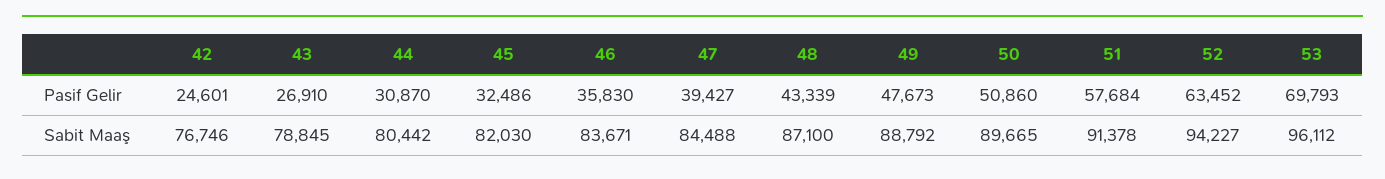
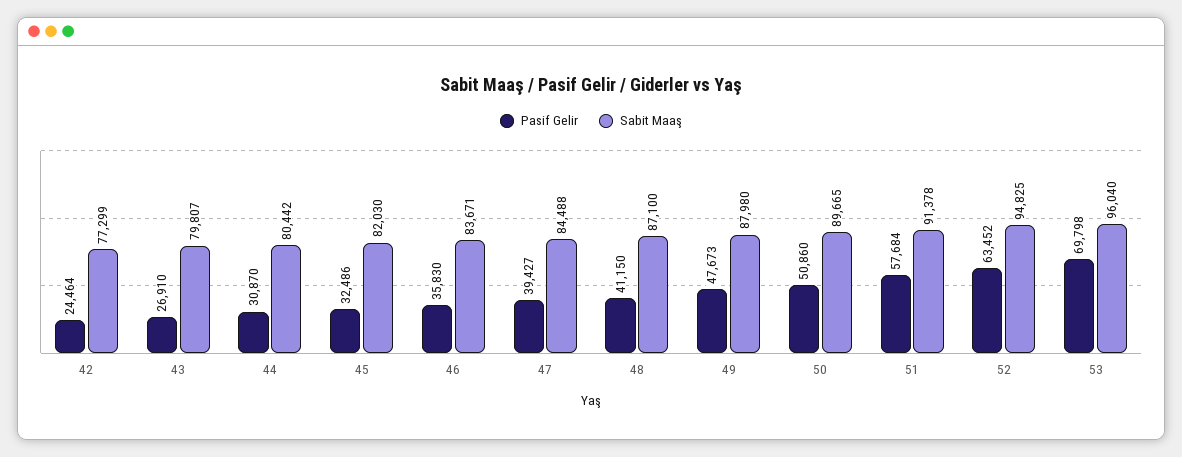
Pasif Gelir, 42: 24601 -> 24464
Pasif Gelir, 48: 43339 -> 41150
Pasif Gelir, 53: 69793 -> 69798
Sabit Maaş, 42: 76746 -> 77299
Sabit Maaş, 43: 78845 -> 79807
Sabit Maaş, 49: 88792 -> 87980
Sabit Maaş, 52: 94227 -> 94825
Sabit Maaş, 53: 96112 -> 96040

